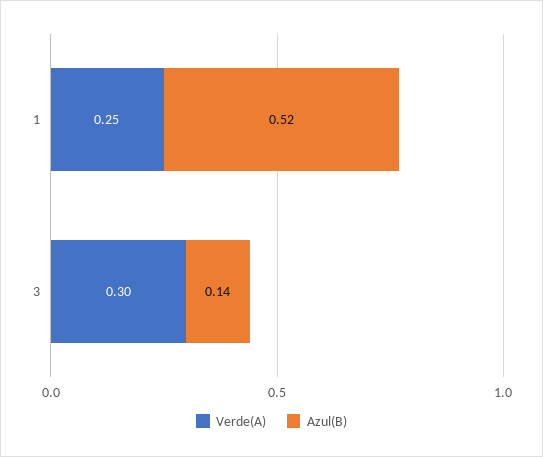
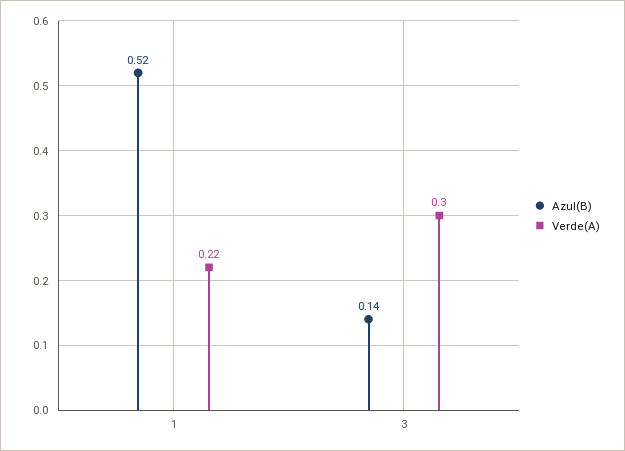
Verde(A), 1: 0.25 -> 0.22

